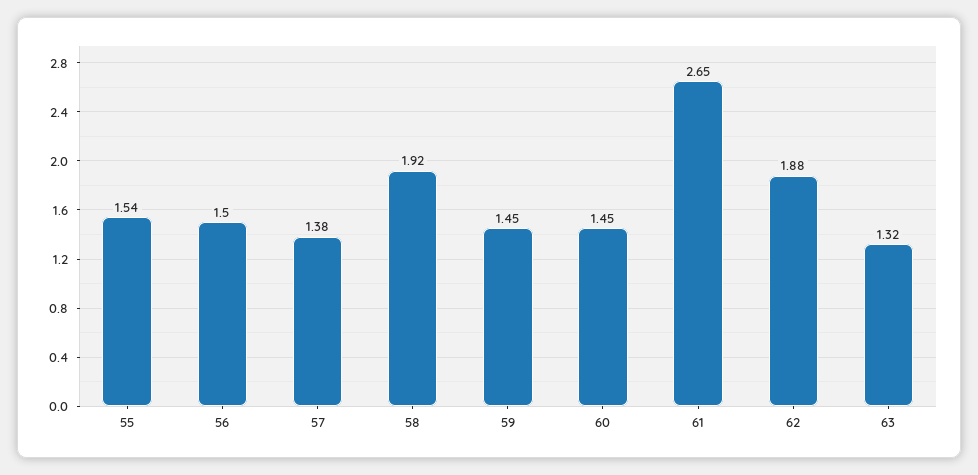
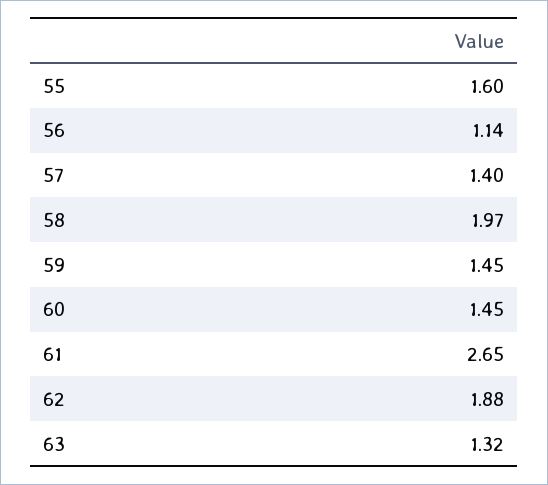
55: 1.54 -> 1.6
56: 1.5 -> 1.14
57: 1.38 -> 1.4
58: 1.92 -> 1.97

